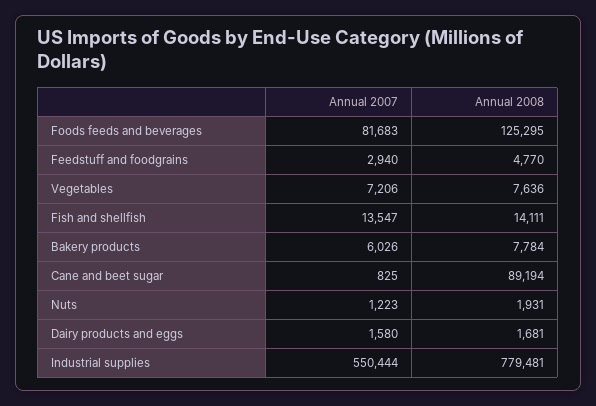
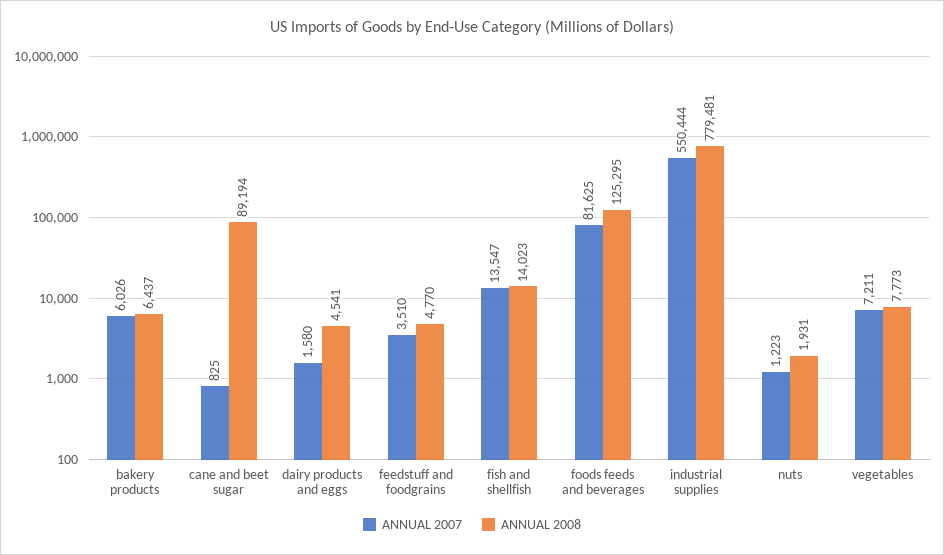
Annual 2007, Foods feeds and beverages: 81683 -> 81625
Annual 2007, Feedstuff and foodgrains: 2940 -> 3510
Annual 2007, Vegetables: 7206 -> 7211
Annual 2008, Vegetables: 7636 -> 7773
Annual 2008, Fish and shellfish: 14111 -> 14023
Annual 2008, Bakery products: 7784 -> 6437
Annual 2008, Dairy products and eggs: 1681 -> 4541

